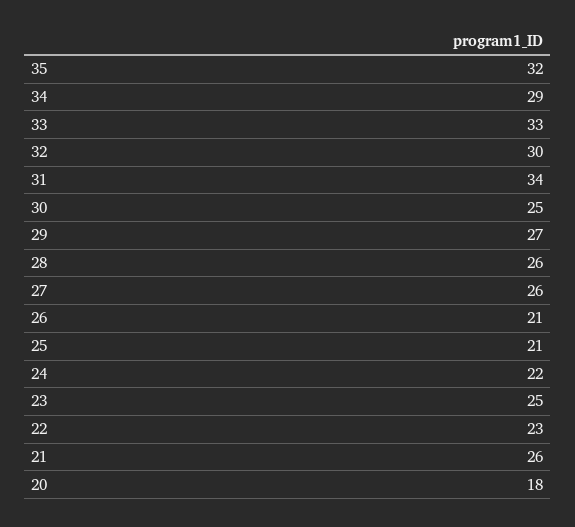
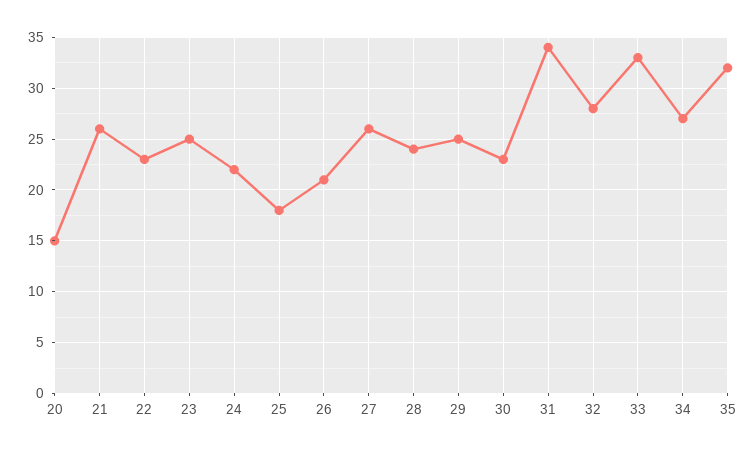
34: 29 -> 27
32: 30 -> 28
30: 25 -> 23
29: 27 -> 25
28: 26 -> 24
25: 21 -> 18
20: 18 -> 15

